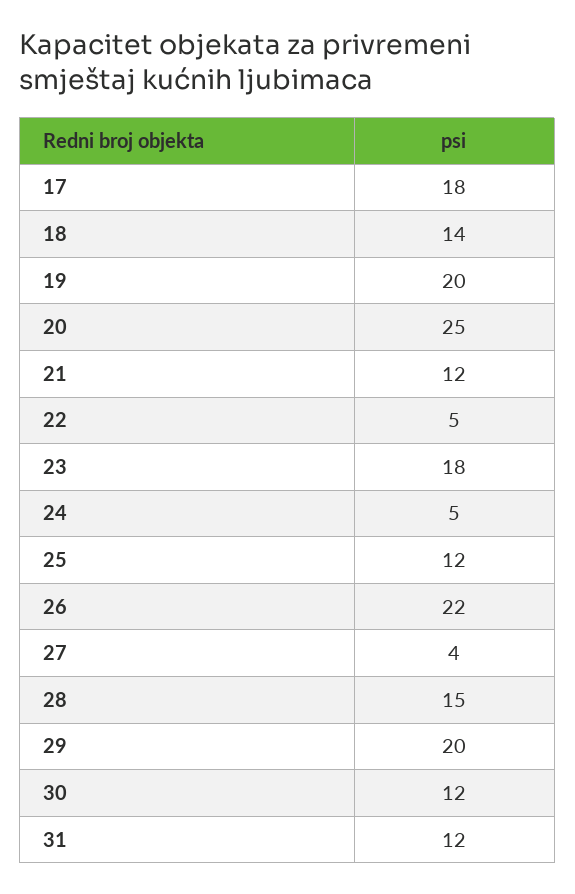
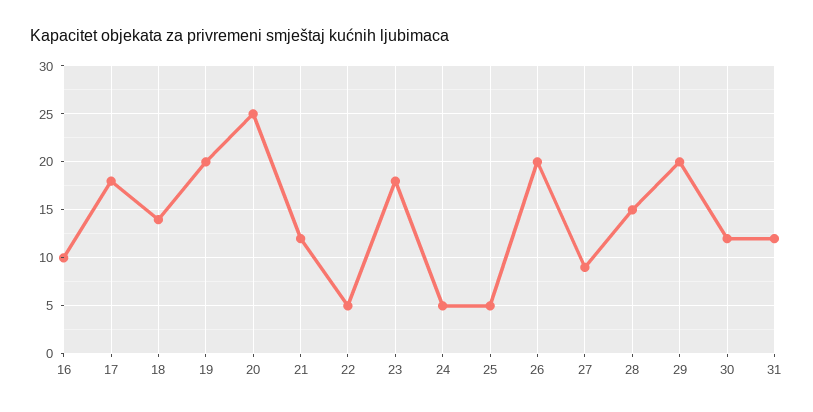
25: 12 -> 5
26: 22 -> 20
27: 4 -> 9
16: none -> 10

